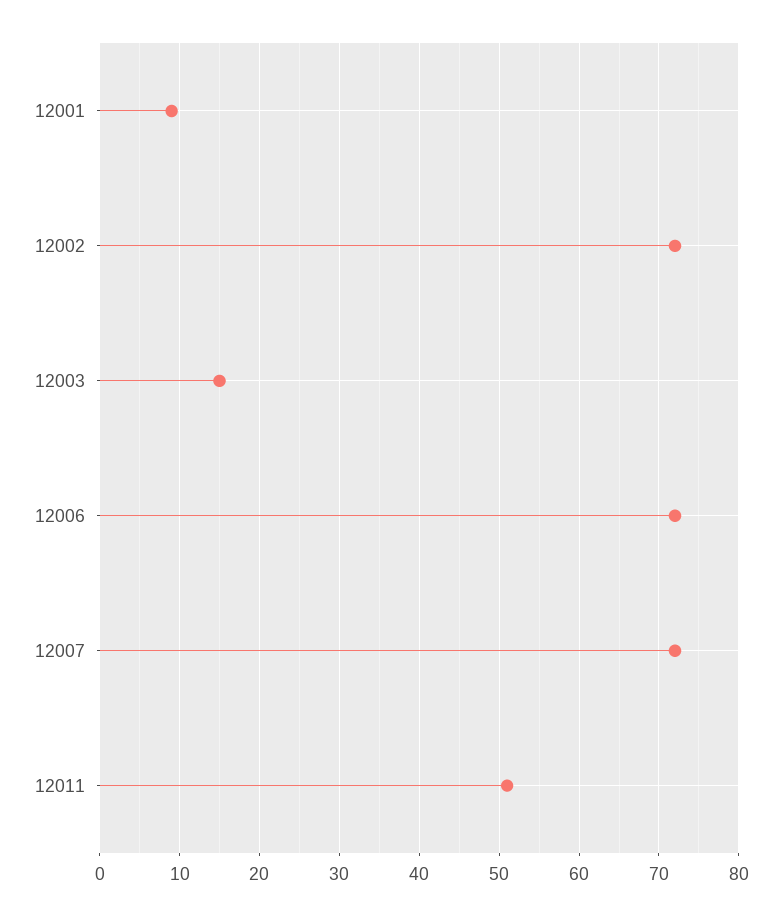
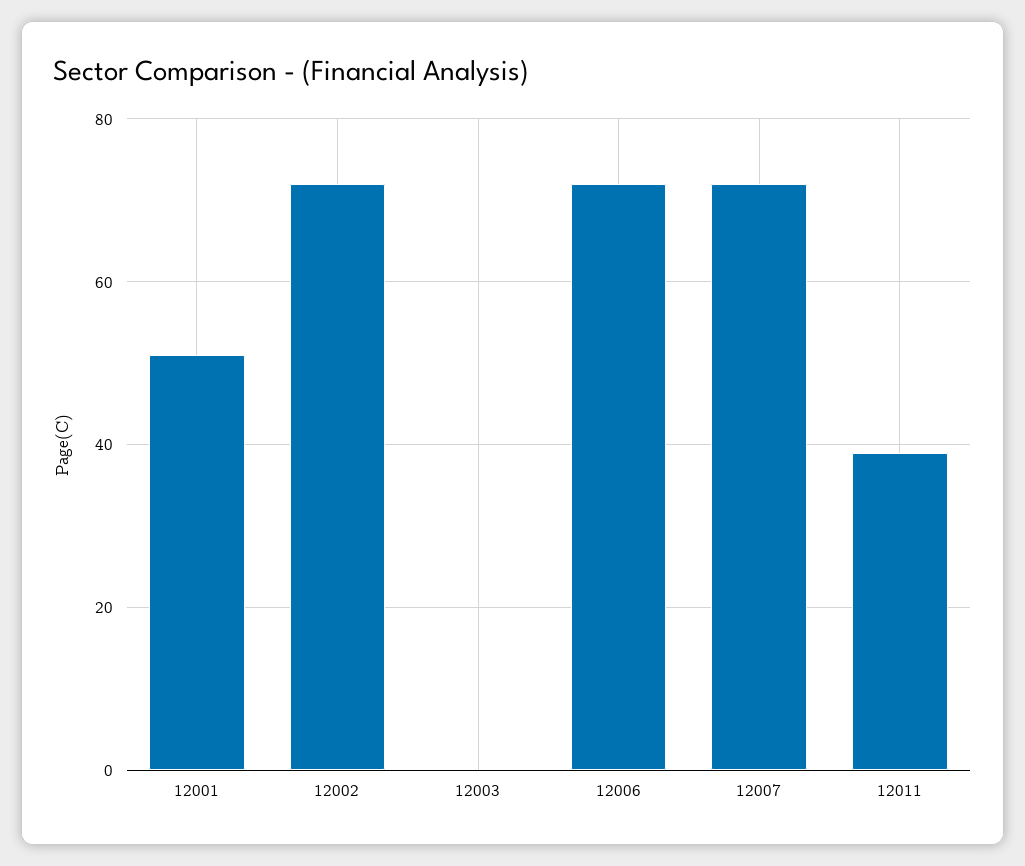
12001: 9 -> 50
12003: 15 -> 0
12011: 51 -> 40

